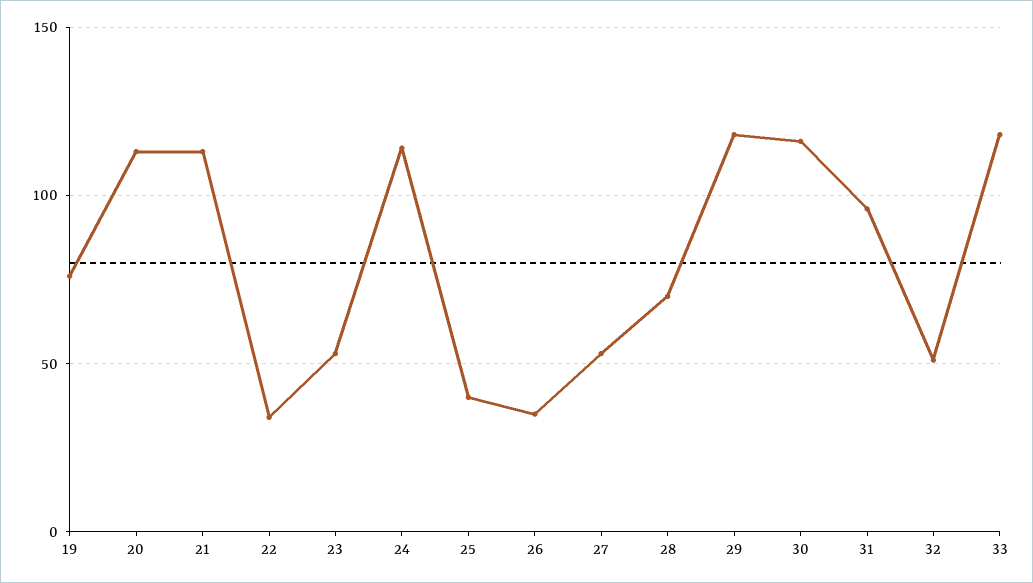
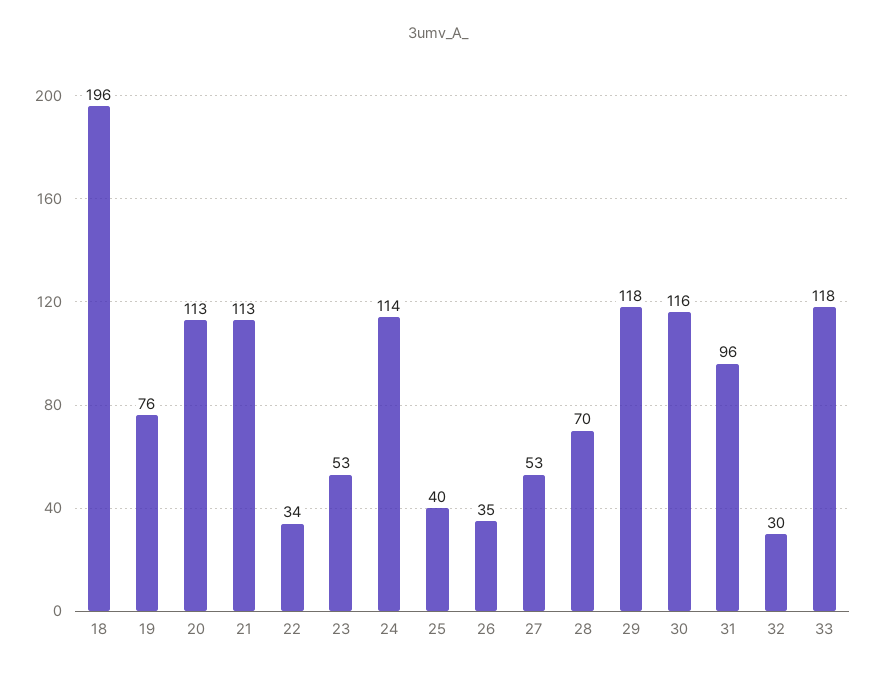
32: 50 -> 30
18: none -> 196

